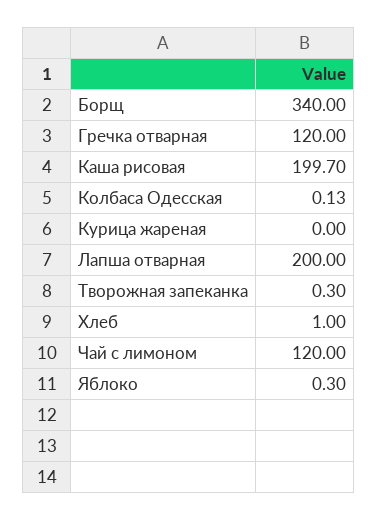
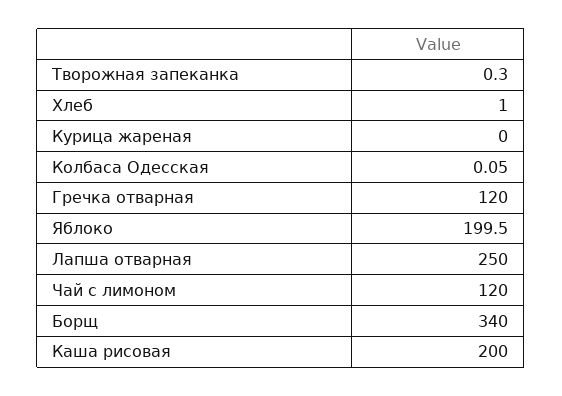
Каша рисовая: 199.7 -> 200
Колбаса Одесская: 0.13 -> 0.05
Лапша отварная: 200 -> 250
Яблоко: 0.3 -> 199.5

